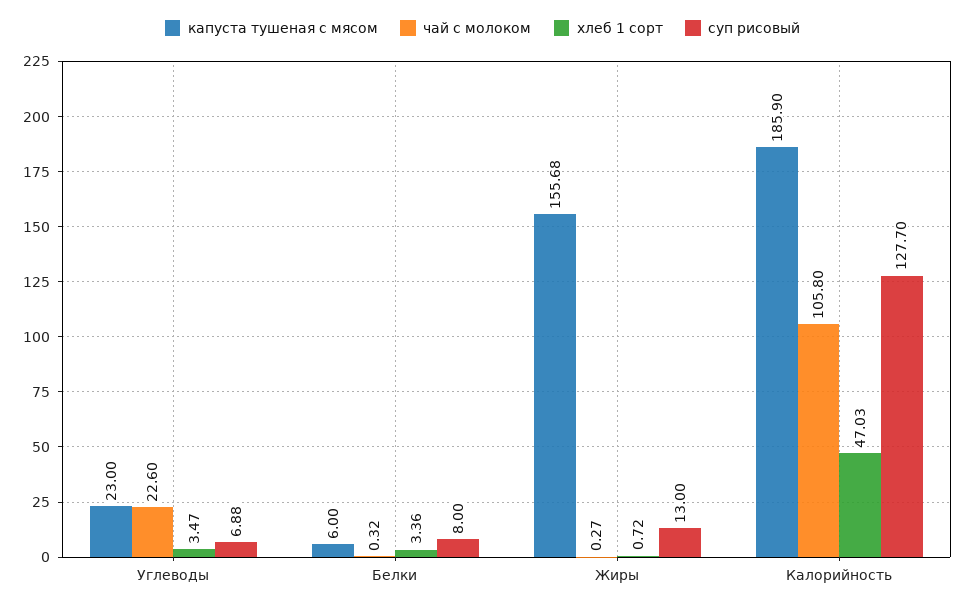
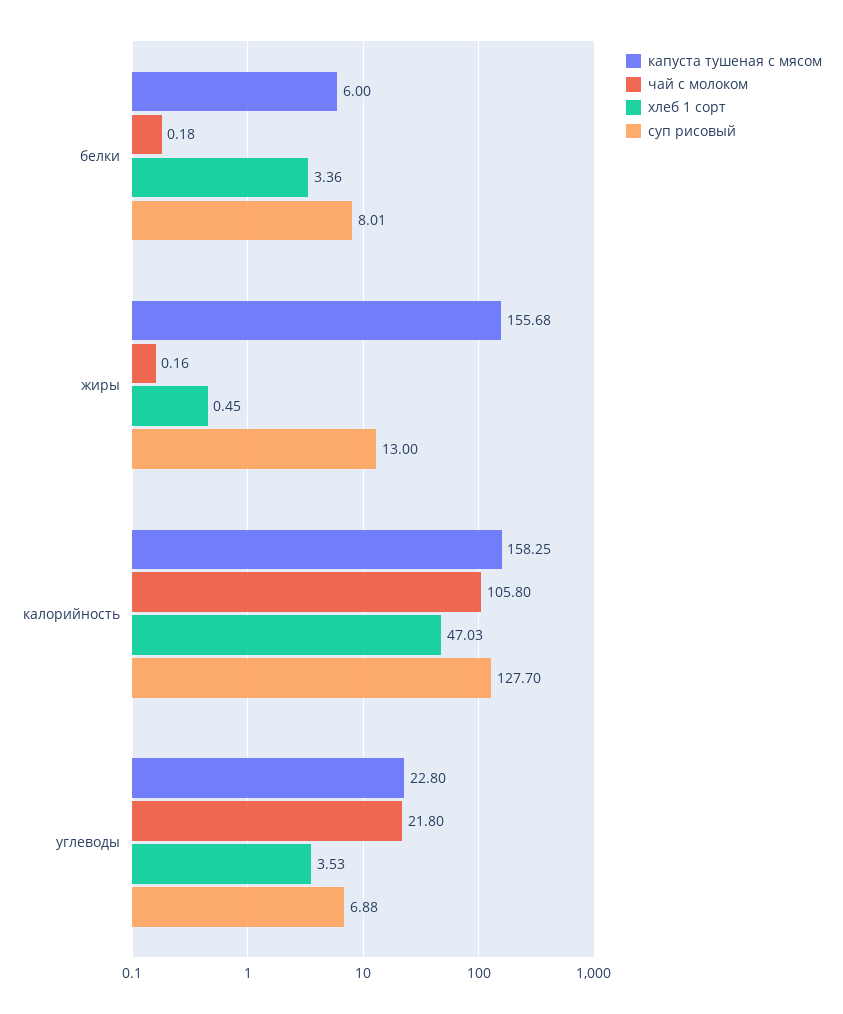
капуста тушеная с мясом, Углеводы: 23 -> 22.8
чай с молоком, Углеводы: 22.6 -> 21.8
хлеб 1 сорт, Углеводы: 3.47 -> 3.53
чай с молоком, Белки: 0.32 -> 0.18
суп рисовый, Белки: 8 -> 8.01
чай с молоком, Жиры: 0.27 -> 0.16
хлеб 1 сорт, Жиры: 0.72 -> 0.45
капуста тушеная с мясом, Калорийность: 185.9 -> 158.25

